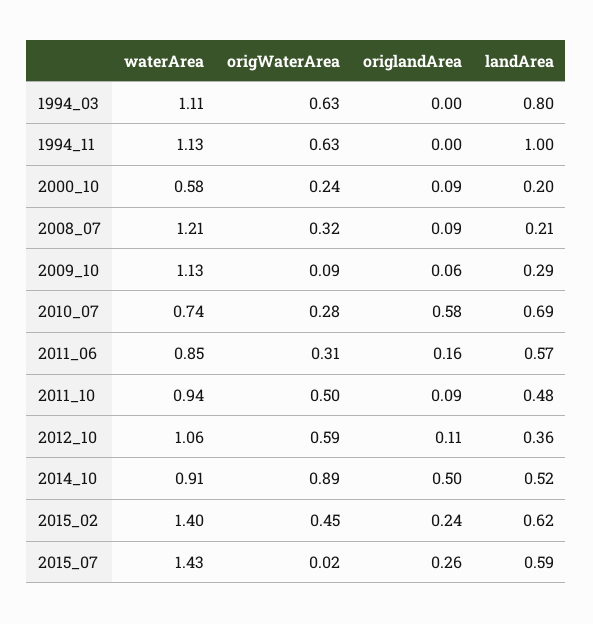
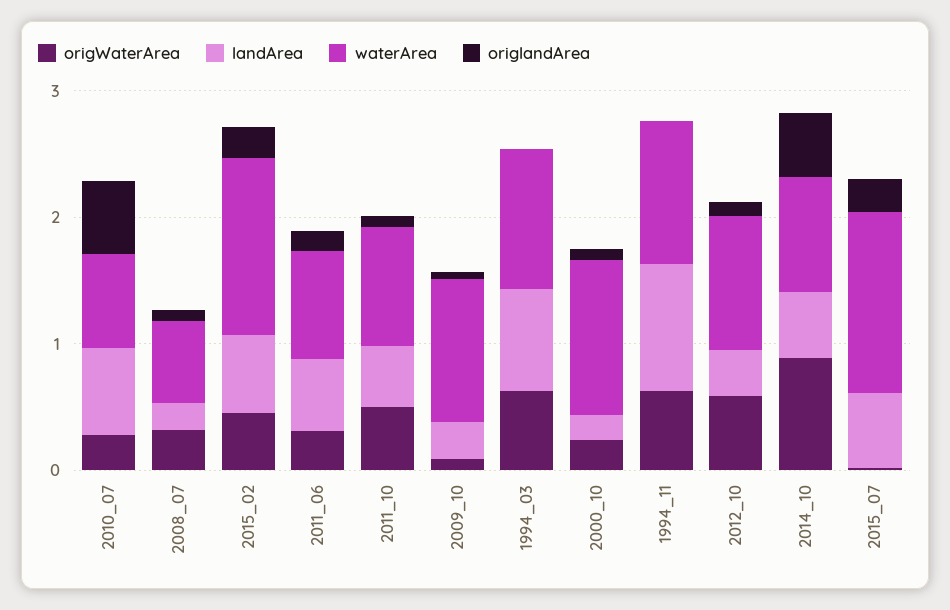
waterArea, 2000_10: 0.58 -> 1.2
waterArea, 2008_07: 1.21 -> 0.6

